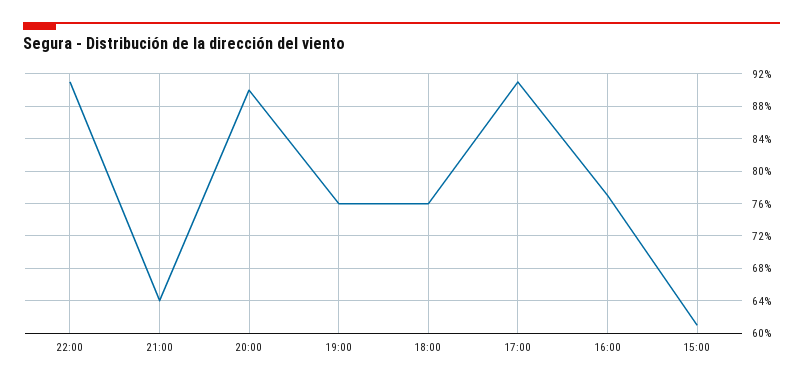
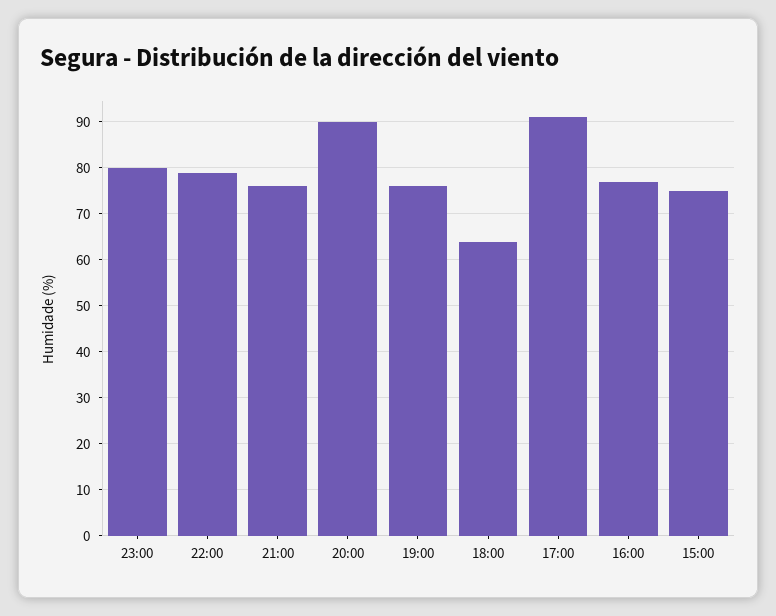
22:00: 91 -> 80
21:00: 64 -> 75
18:00: 76 -> 65
15:00: 61 -> 75
23:00: none -> 80

